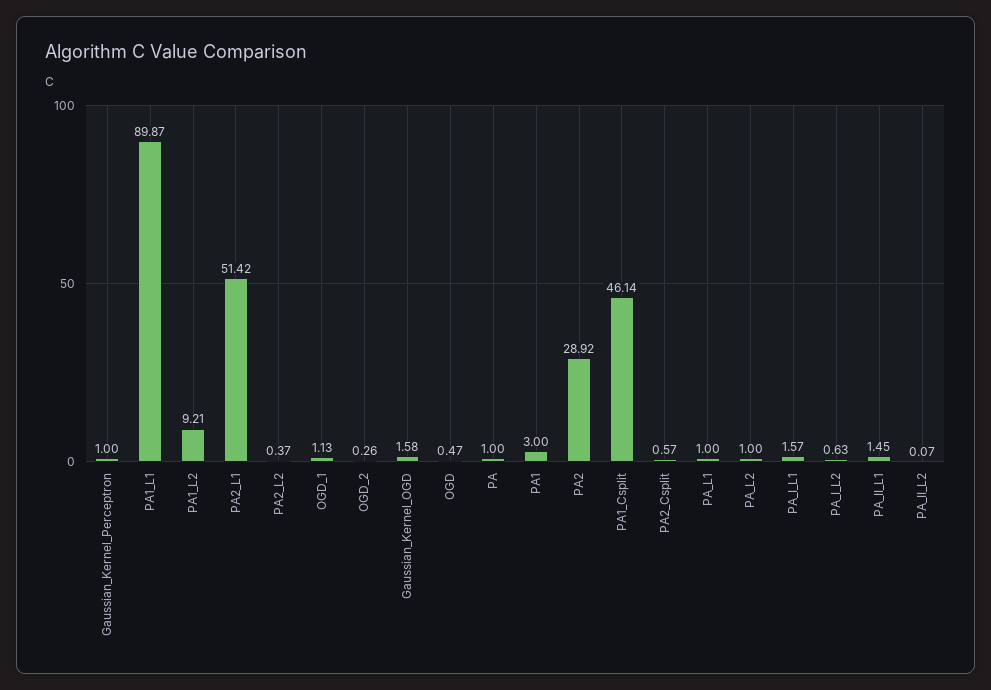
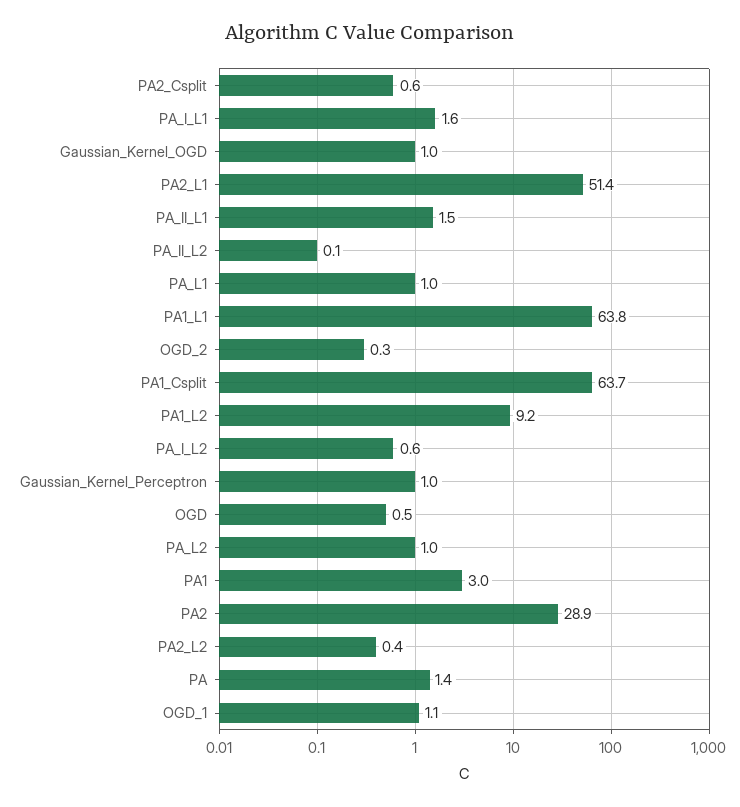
PA1_L1: 89.87 -> 63.8
Gaussian_Kernel_OGD: 1.58 -> 1
PA: 1 -> 1.4
PA1_Csplit: 46.14 -> 63.7

